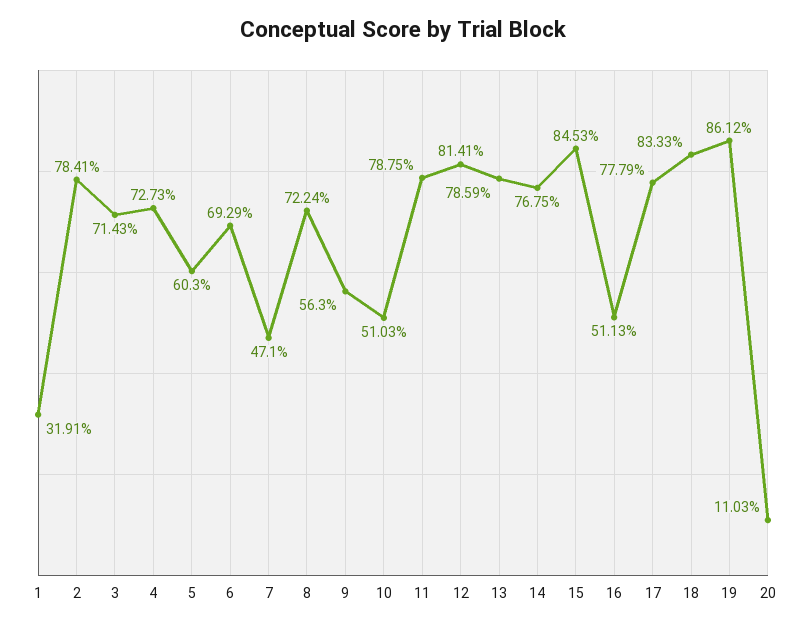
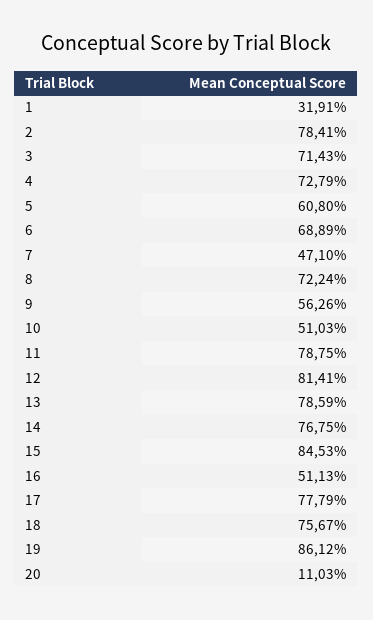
4: 72.73 -> 72.79
5: 60.3 -> 60.8
6: 69.29 -> 68.89
9: 56.3 -> 56.26
18: 83.33 -> 75.67

